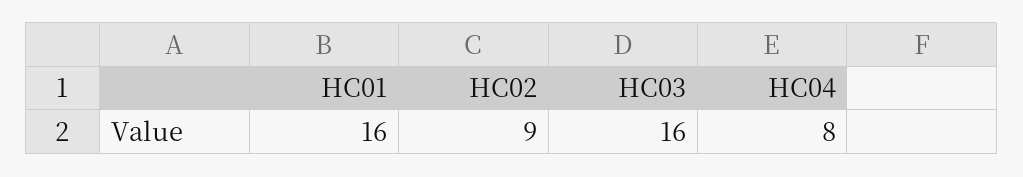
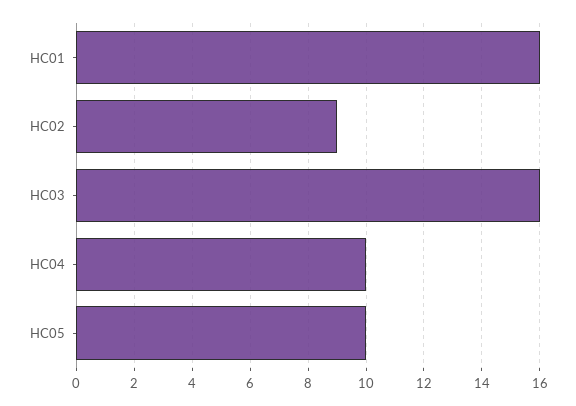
HC04: 8 -> 10
HC05: none -> 10

